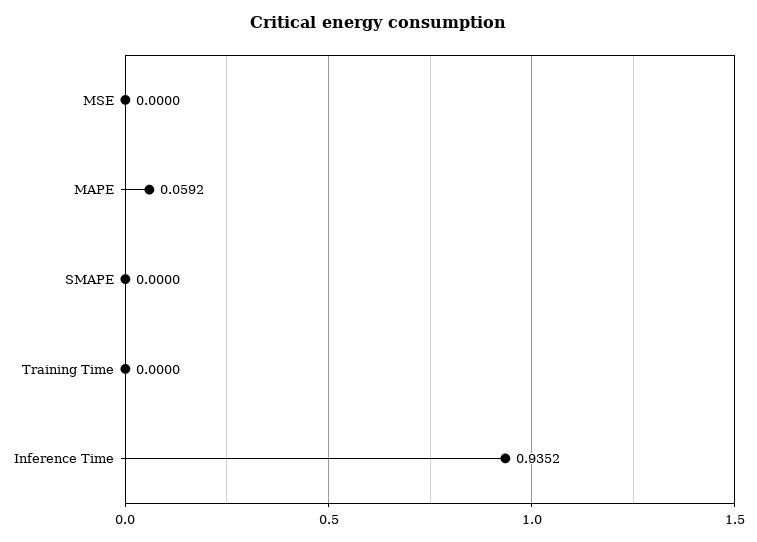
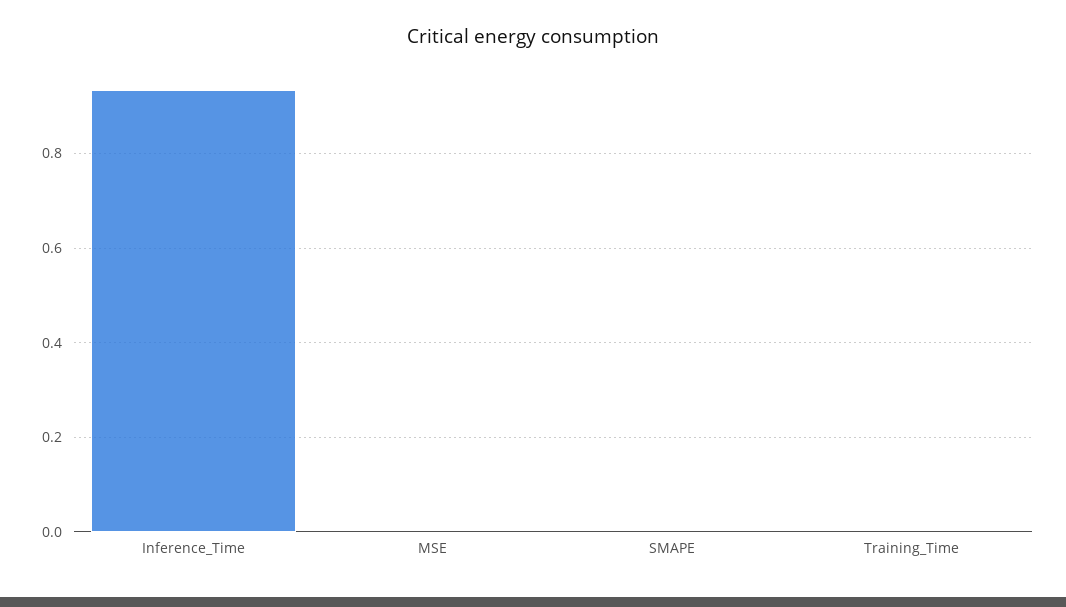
MAPE: 0.0592 -> none

